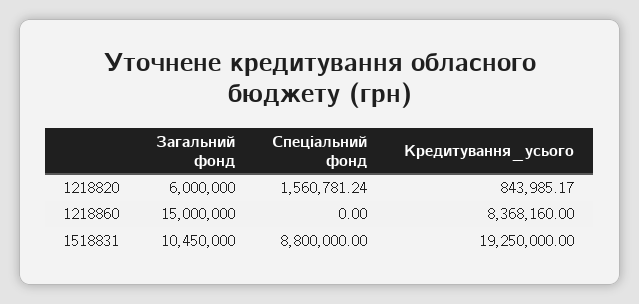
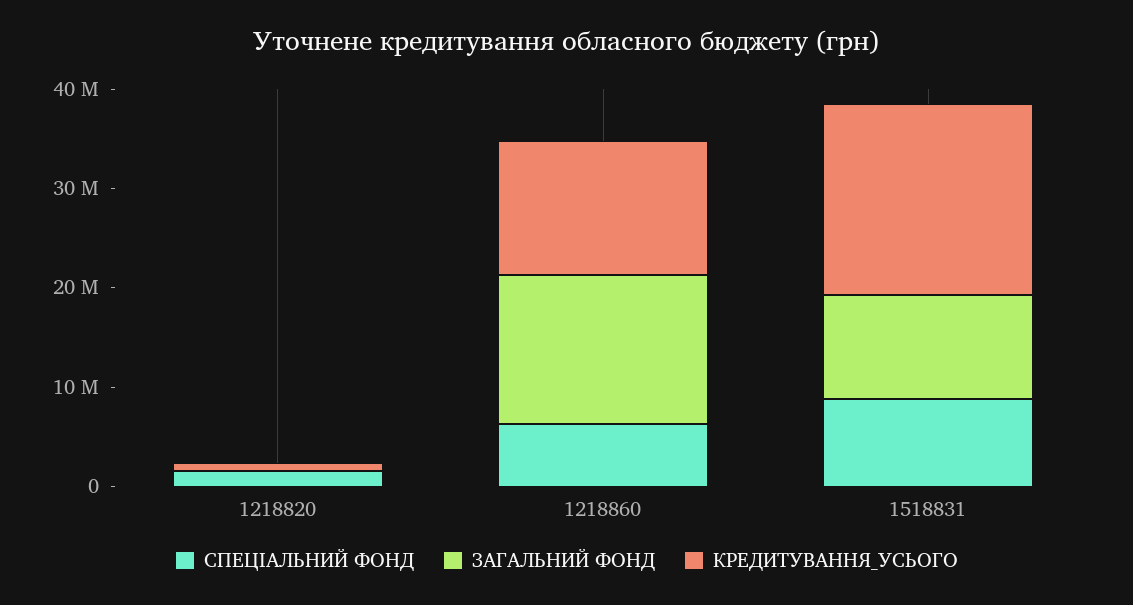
Загальний фонд, 1218820: 6000000 -> 0
Спеціальний фонд, 1218860: 0 -> 6000000
Кредитування_усього, 1218860: 8368160 -> 14000000

